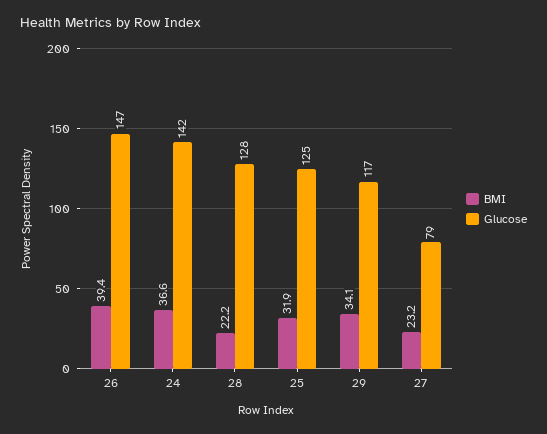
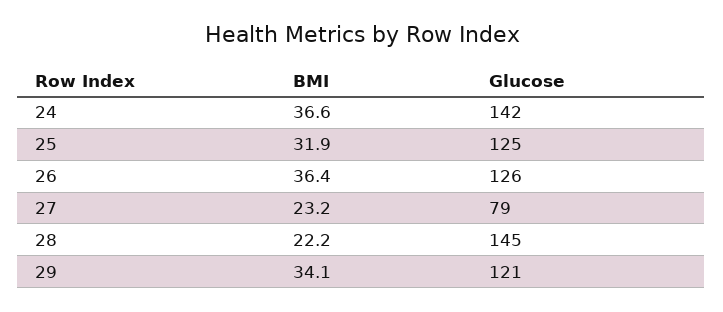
BMI, 26: 39.4 -> 36.4
Glucose, 26: 147 -> 126
Glucose, 28: 128 -> 145
Glucose, 29: 117 -> 121

